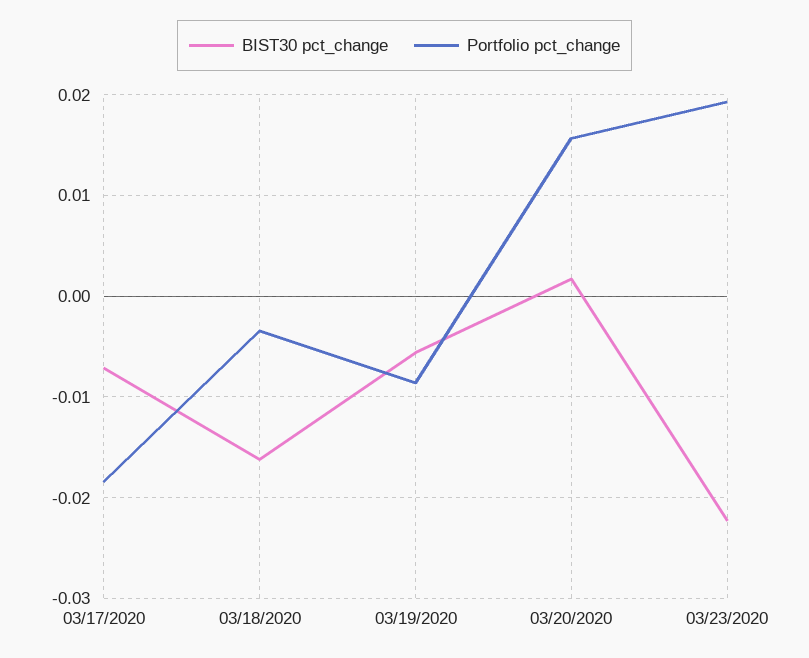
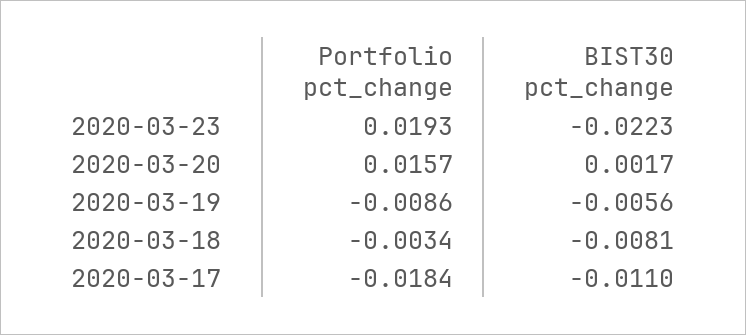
BIST30 pct_change, 03/17/2020: -0.007 -> -0.011
BIST30 pct_change, 03/18/2020: -0.016 -> -0.0081

